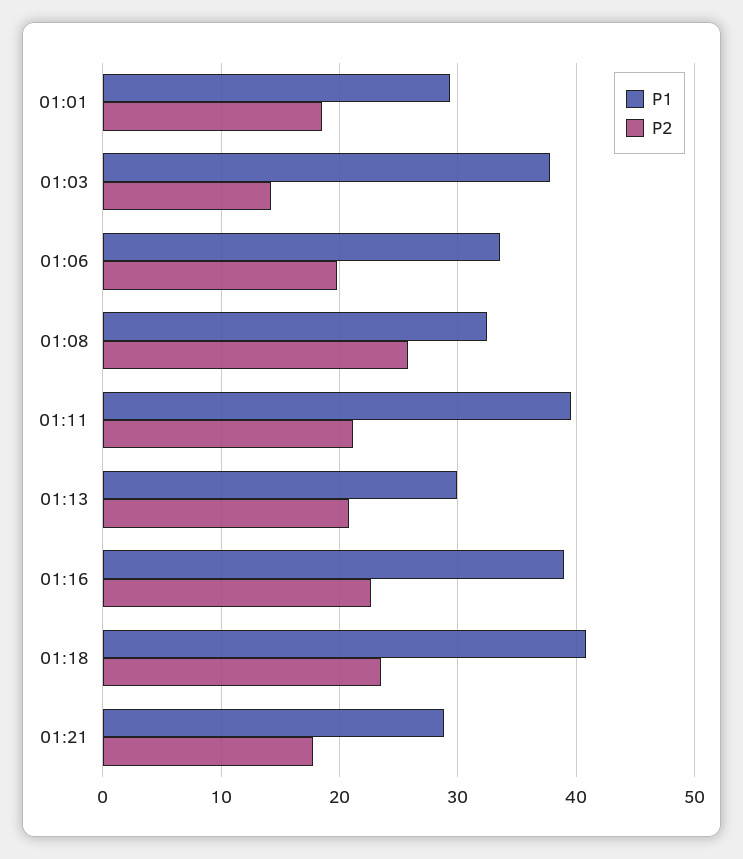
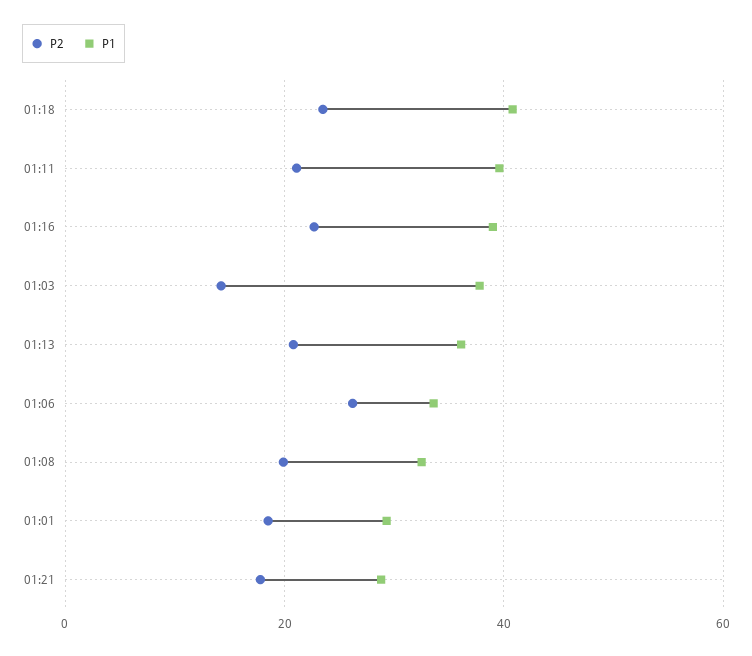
P2, 01:06: 20 -> 26
P2, 01:08: 26 -> 20
P1, 01:13: 30 -> 36

